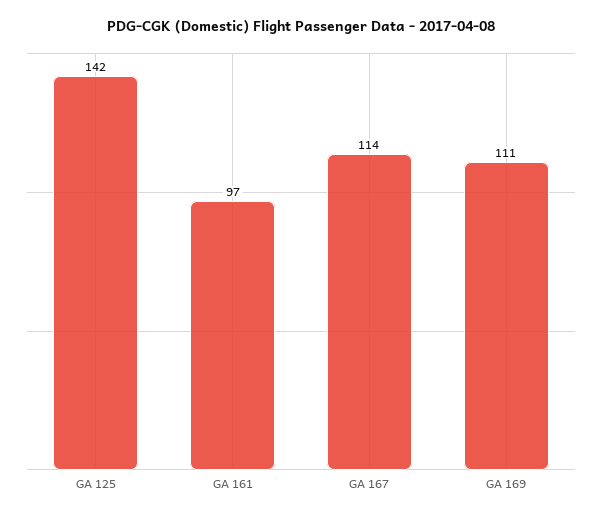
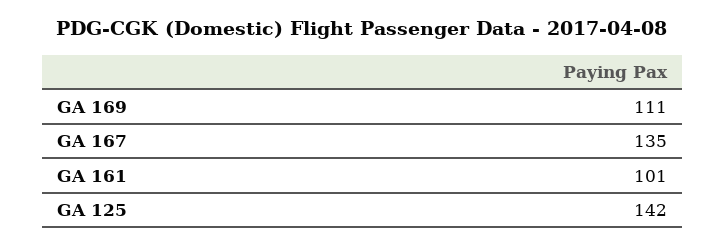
GA 161: 97 -> 101
GA 167: 114 -> 135

